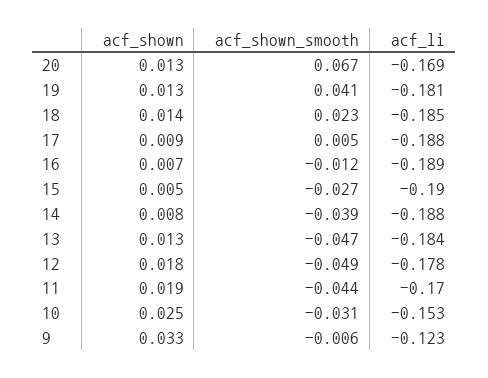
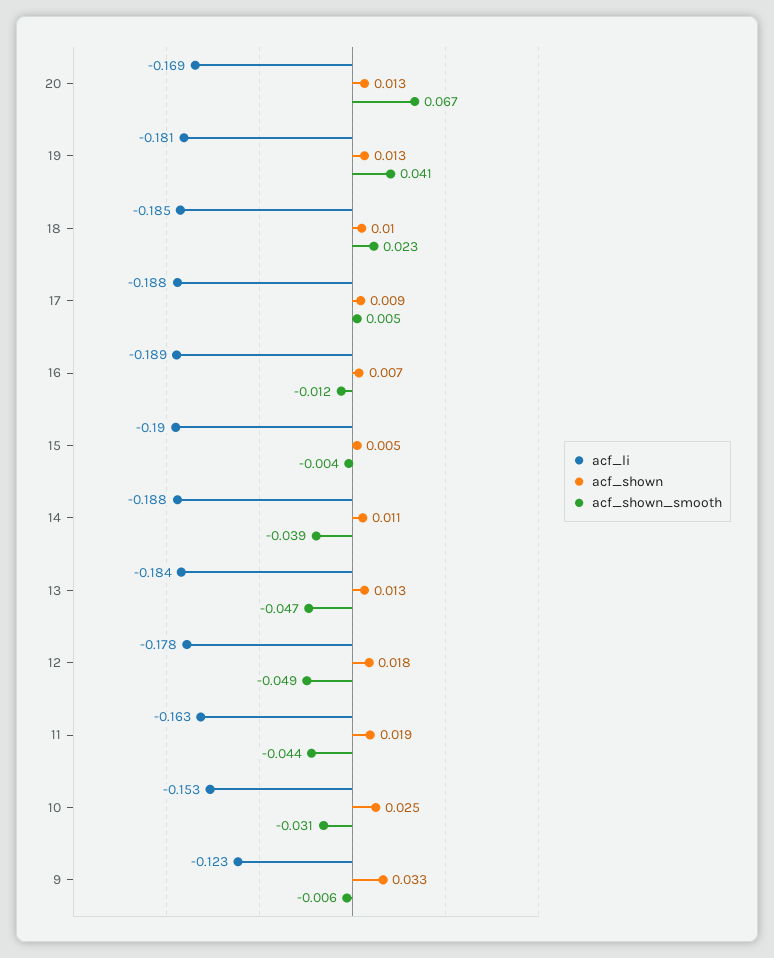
acf_shown, 18: 0.014 -> 0.01
acf_shown_smooth, 15: -0.027 -> -0.004
acf_shown, 14: 0.008 -> 0.011
acf_li, 11: -0.17 -> -0.163

